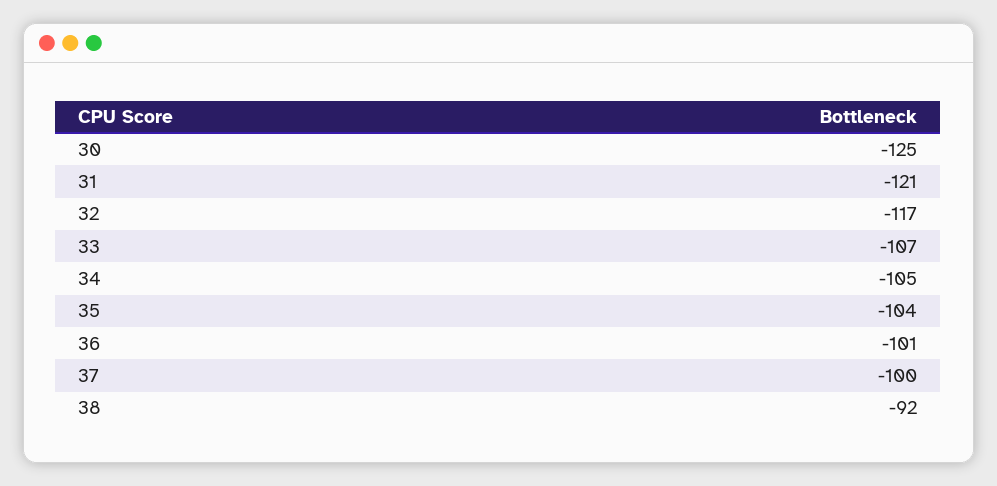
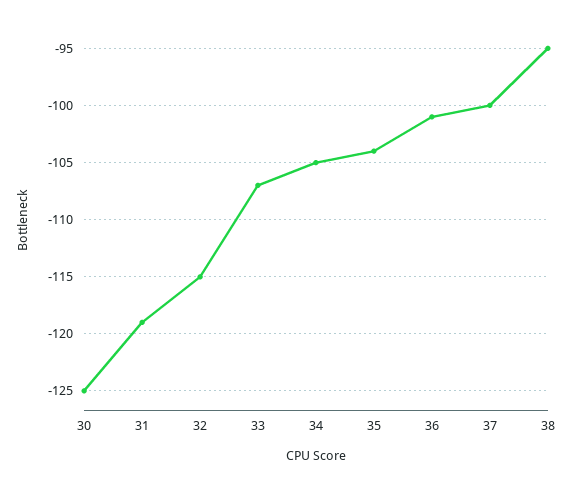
31: -121 -> -119
32: -117 -> -115
38: -92 -> -95

